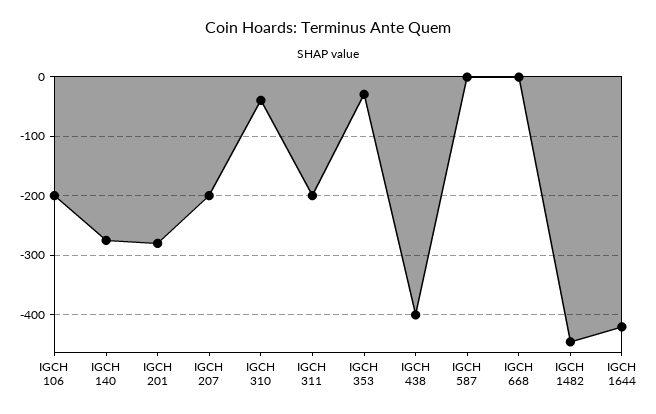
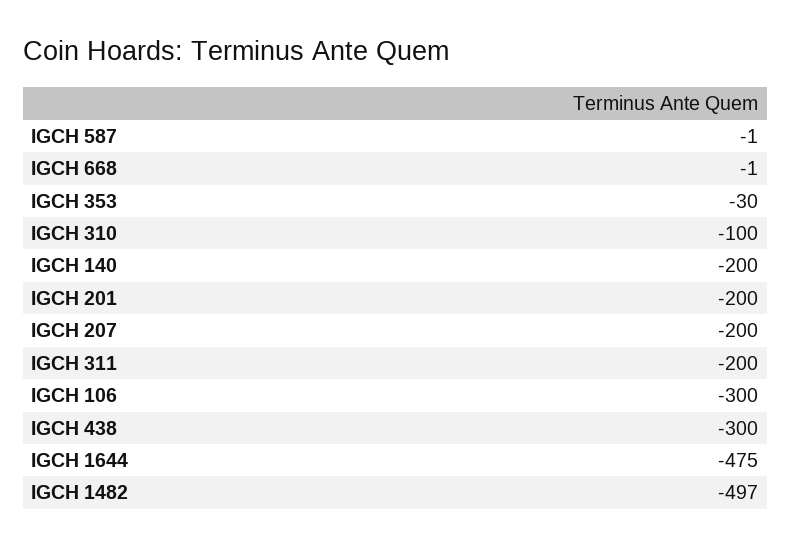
IGCH 106: -200 -> -300
IGCH 140: -280 -> -200
IGCH 201: -280 -> -200
IGCH 310: -40 -> -100
IGCH 438: -400 -> -300
IGCH 1482: -440 -> -497
IGCH 1644: -420 -> -475

